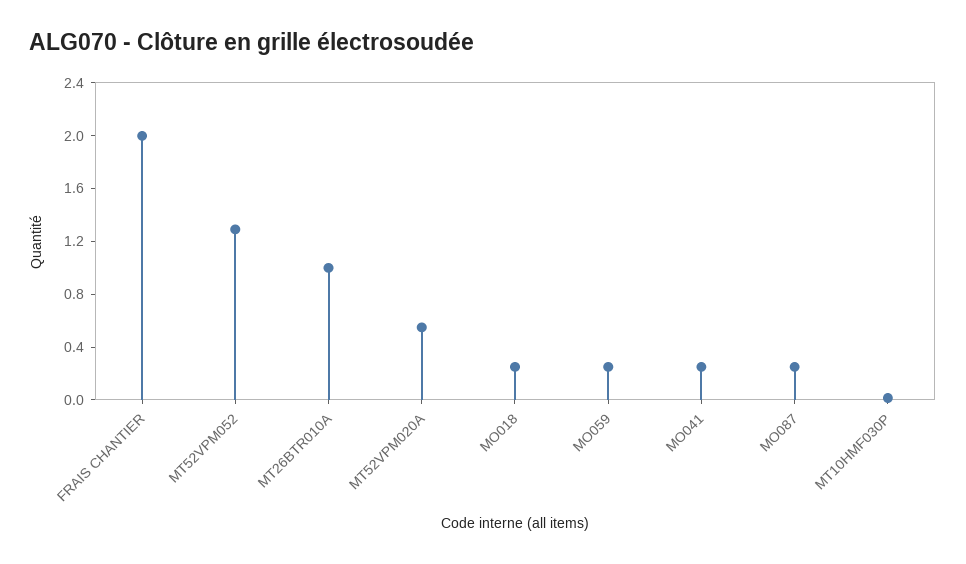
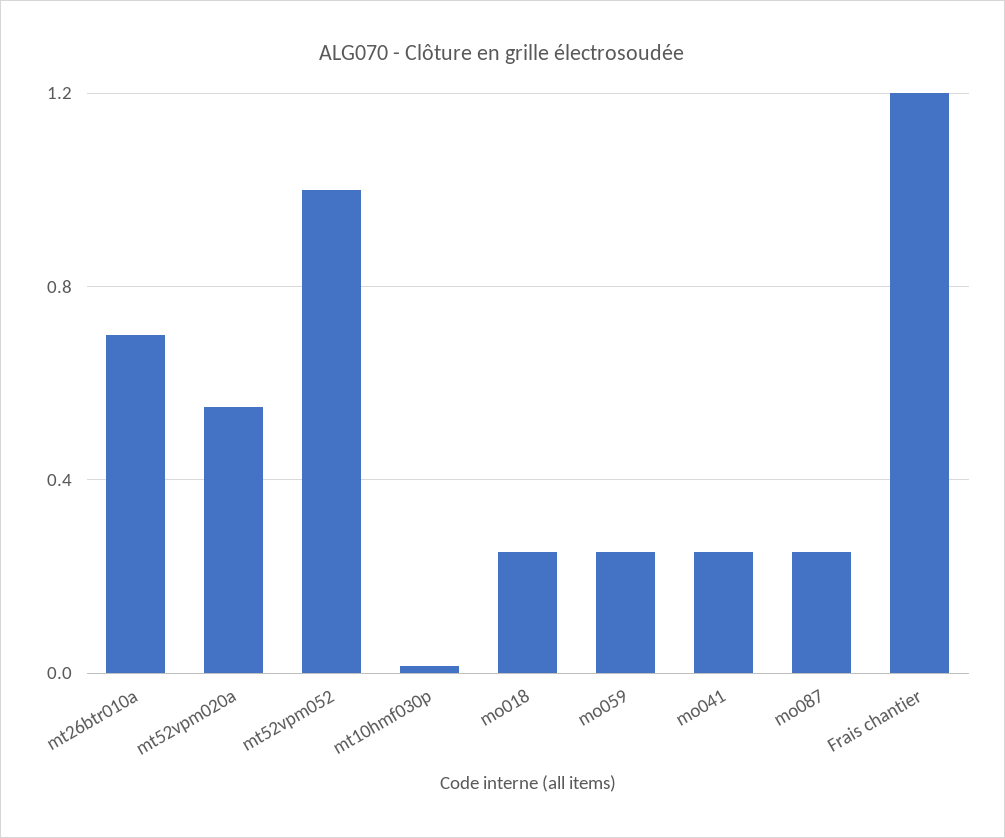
FRAIS CHANTIER: 2 -> 1.2
MT52VPM052: 1.3 -> 1
MT26BTR010A: 1 -> 0.7

